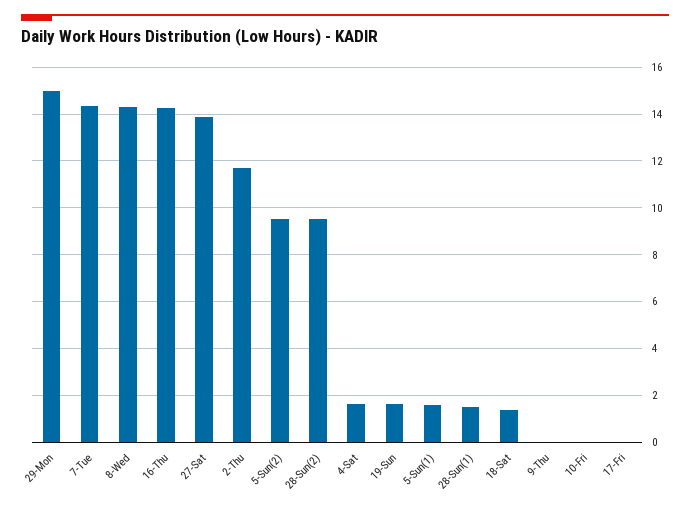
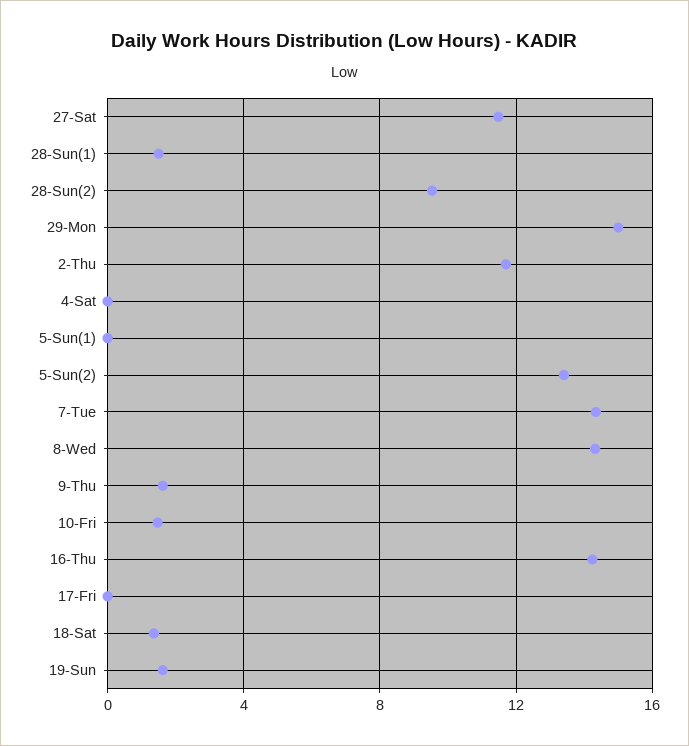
27-Sat: 14 -> 11.5
5-Sun(2): 9.5 -> 13.5
4-Sat: 1.5 -> 0
5-Sun(1): 1.5 -> 0
9-Thu: 0 -> 1.5
10-Fri: 0 -> 1.5

